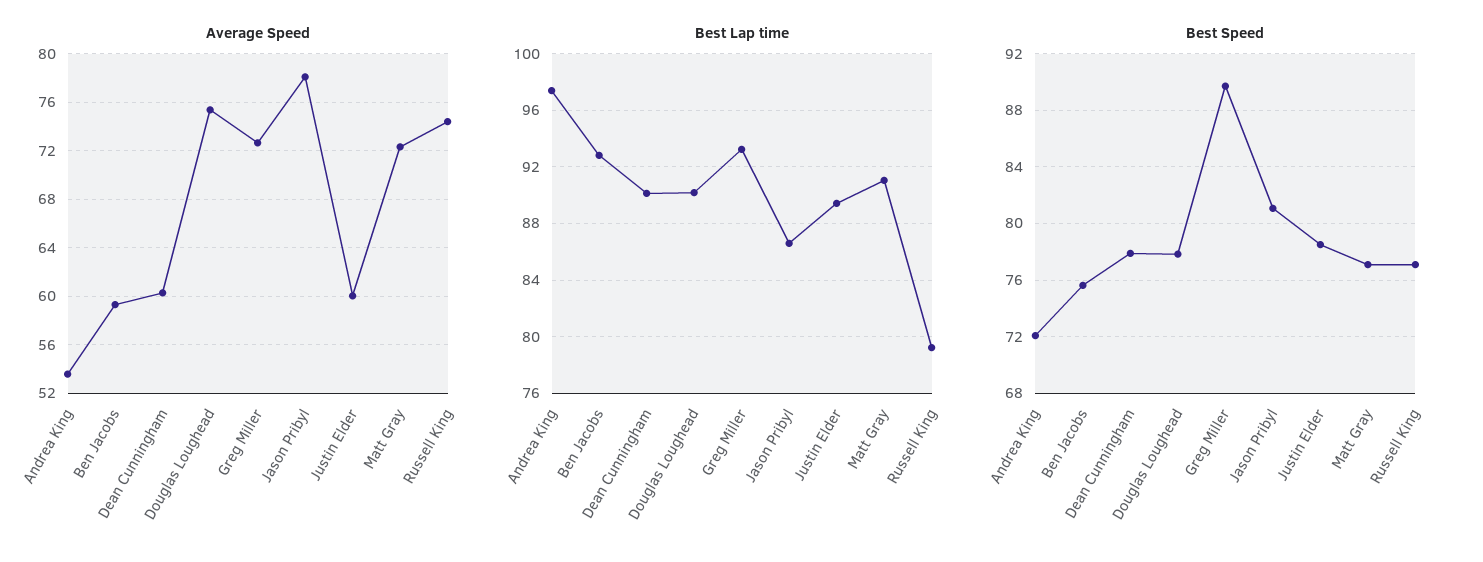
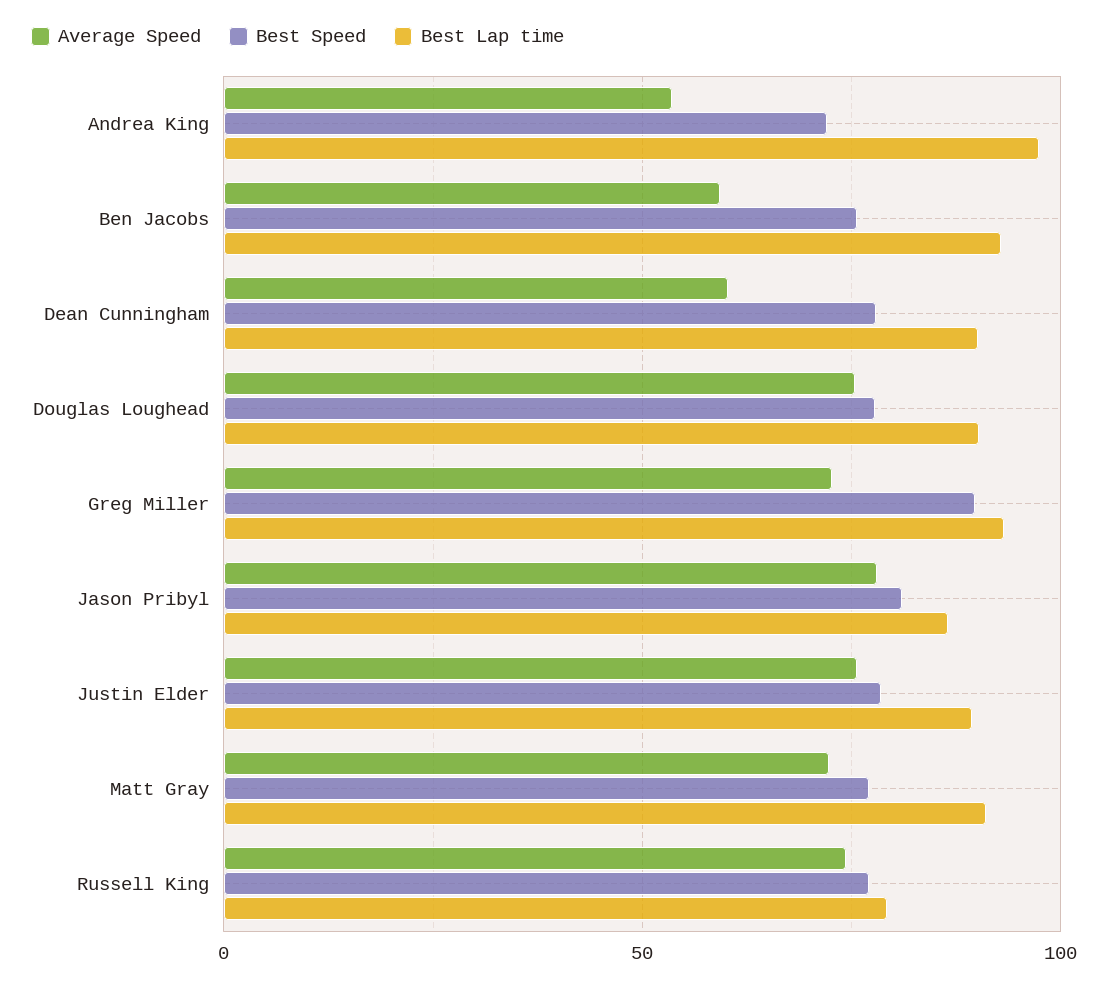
Average Speed, Justin Elder: 60 -> 75

